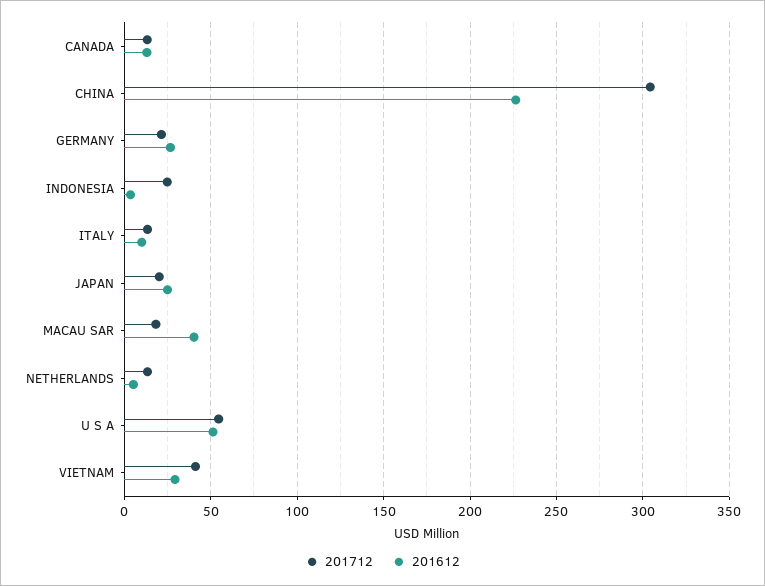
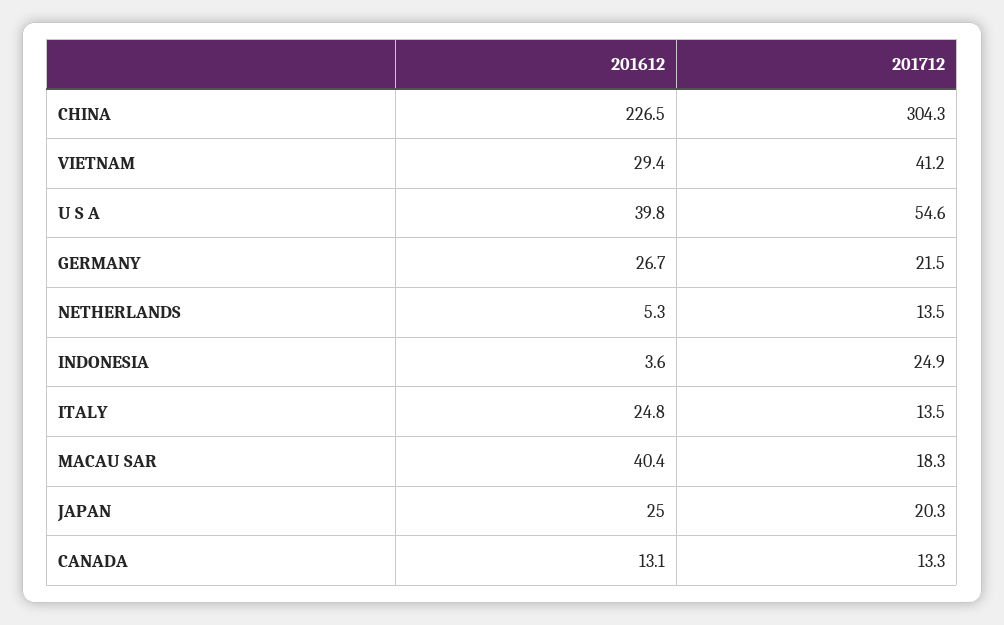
201612, ITALY: 10 -> 24.8
201612, U S A: 50 -> 39.8

